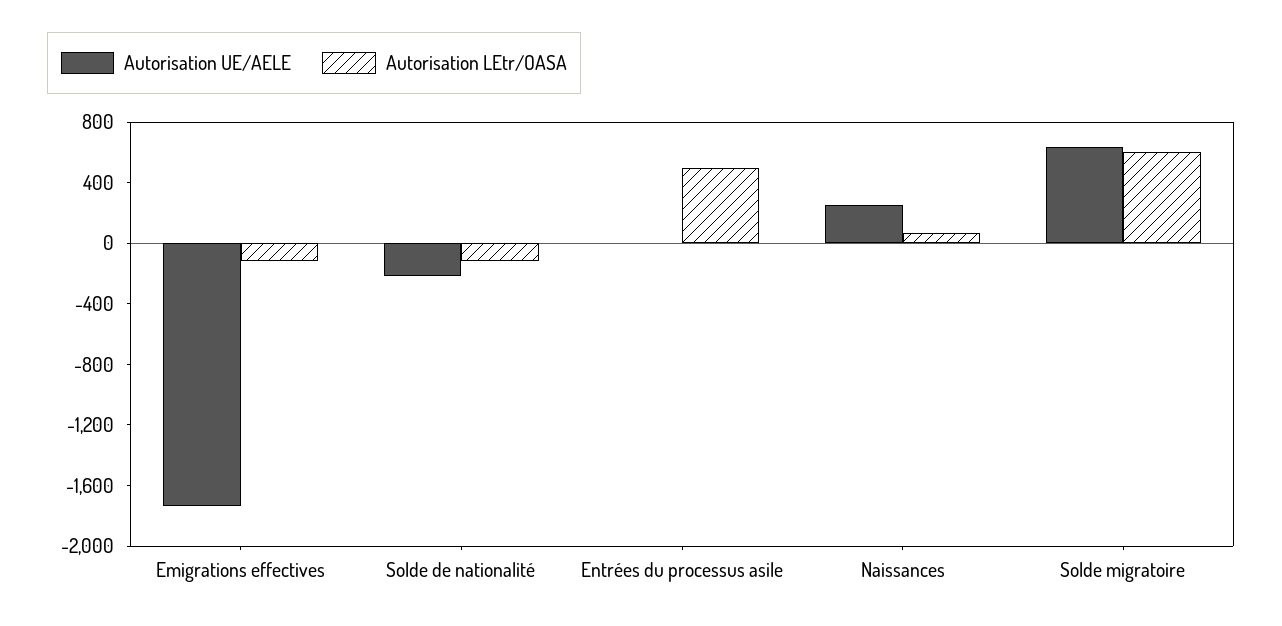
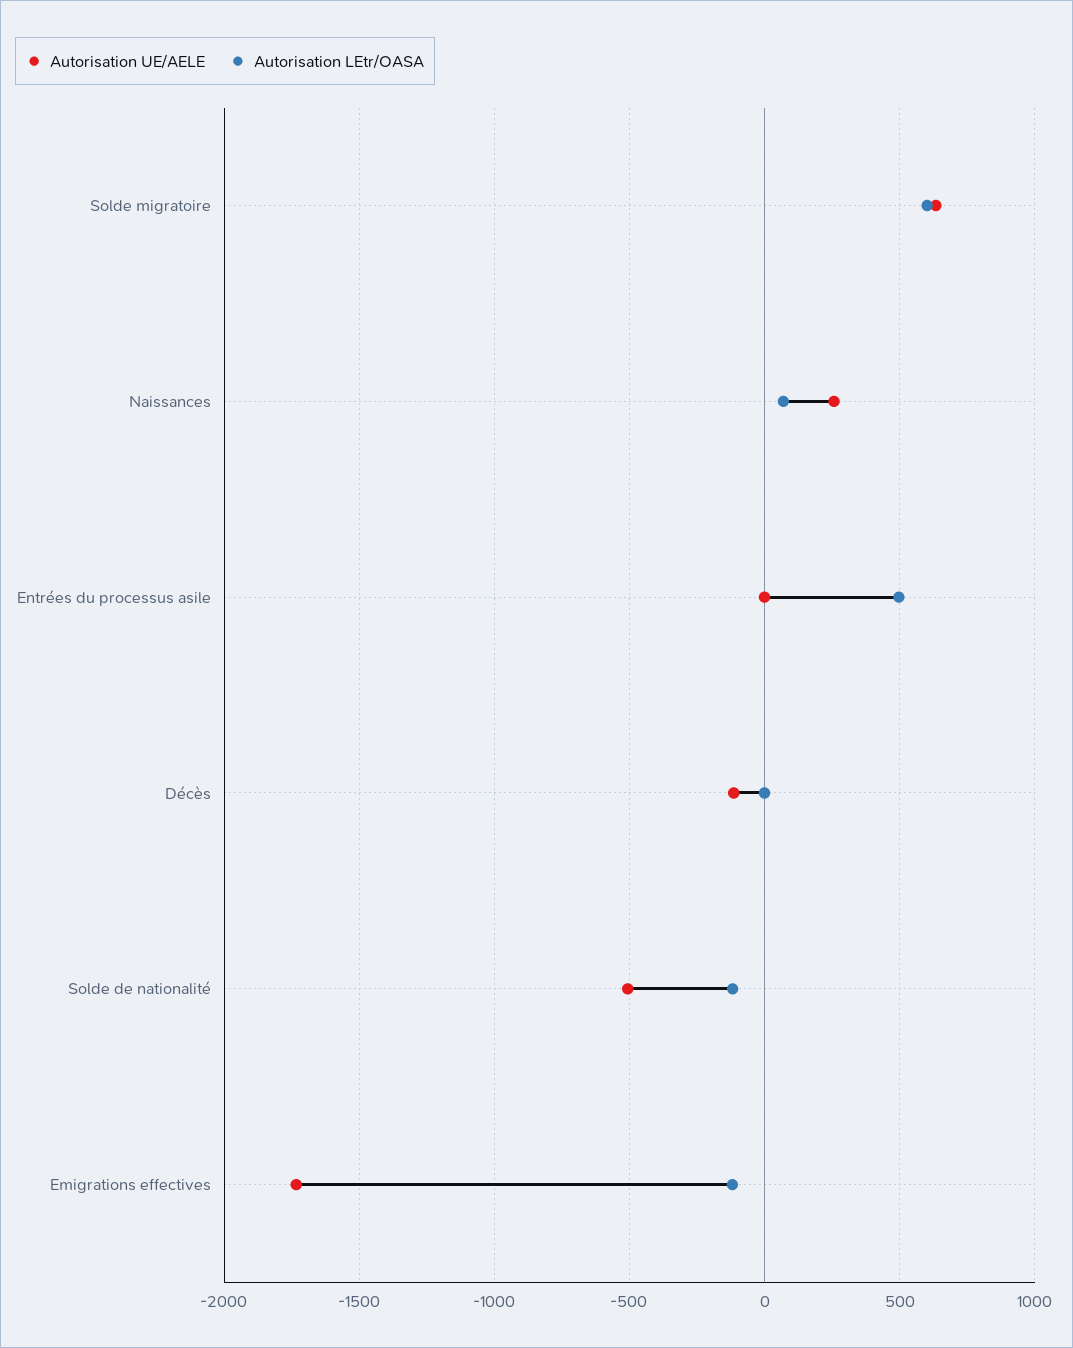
Autorisation UE/AELE, Solde de nationalité: -200 -> -500
Autorisation UE/AELE, Décès: none -> -100
Autorisation LEtr/OASA, Décès: none -> 0

